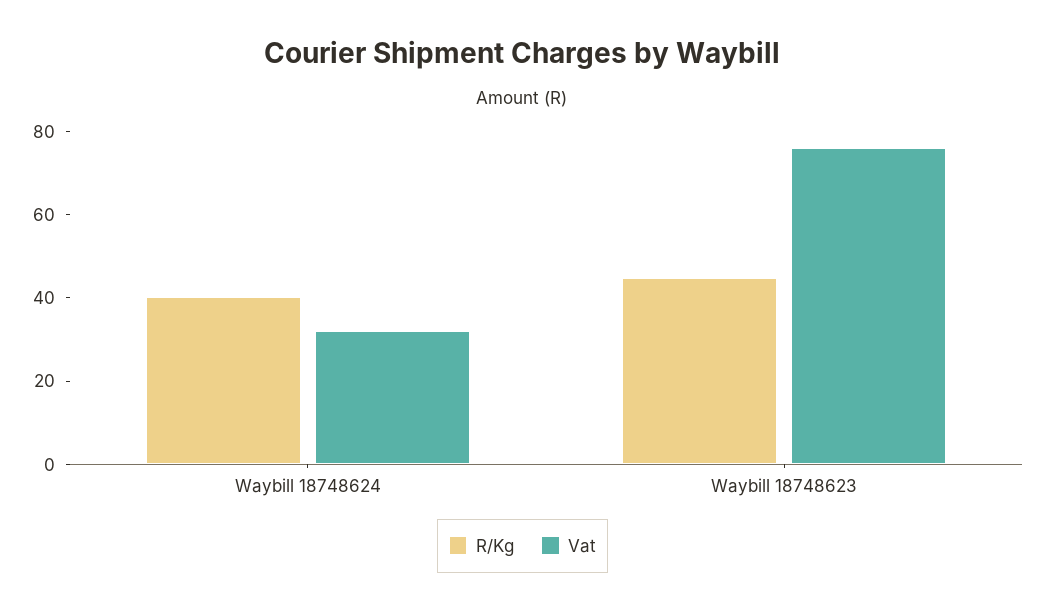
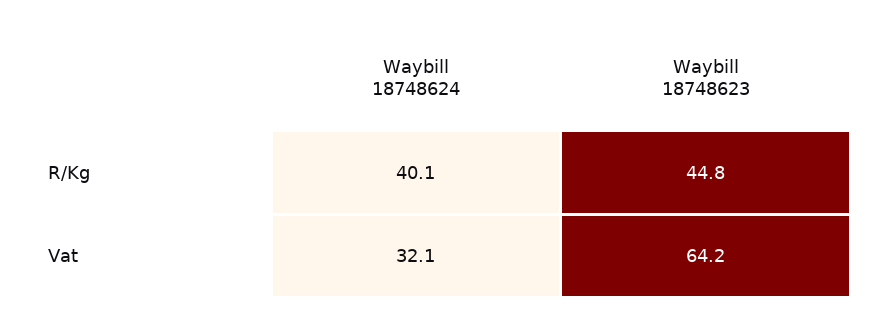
Vat, Waybill 18748623: 75 -> 64.2

